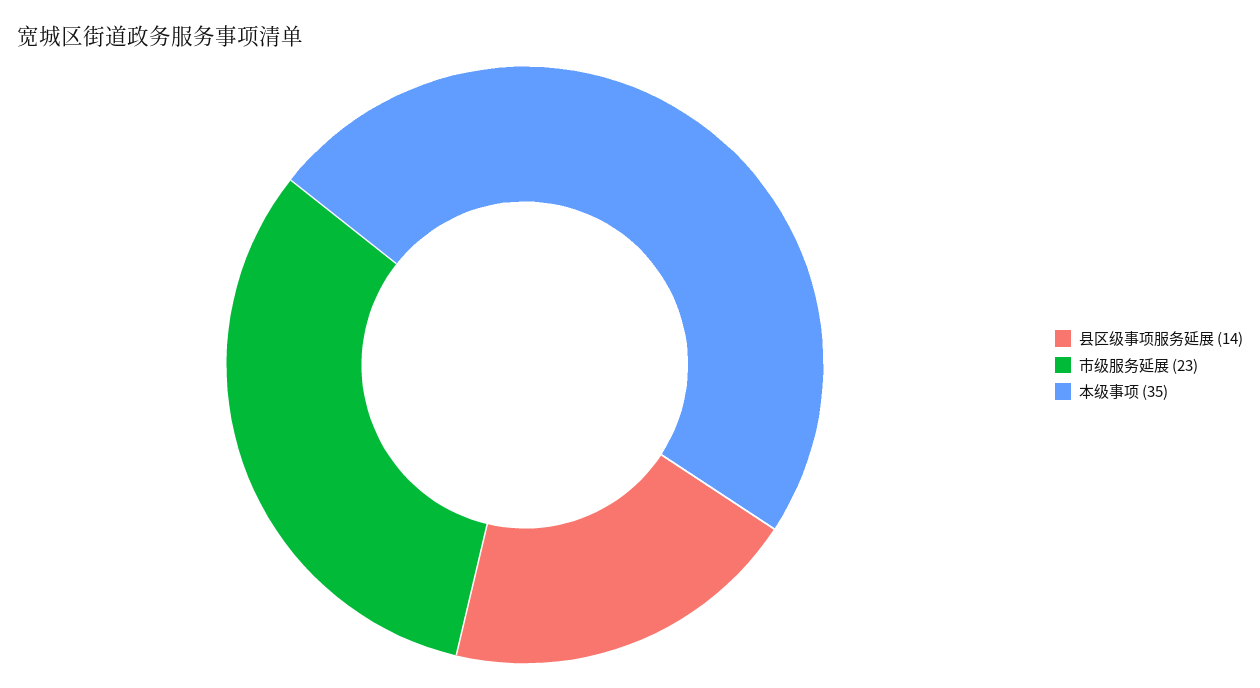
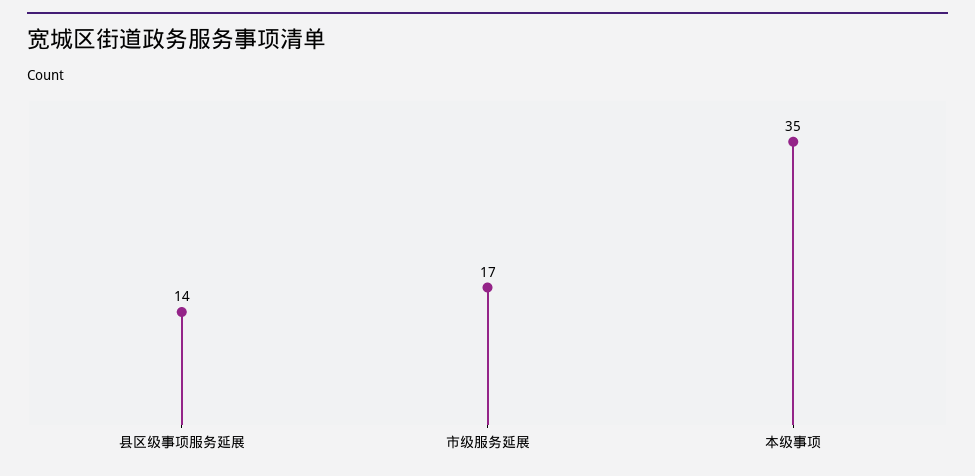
市级服务延展: 23 -> 17

